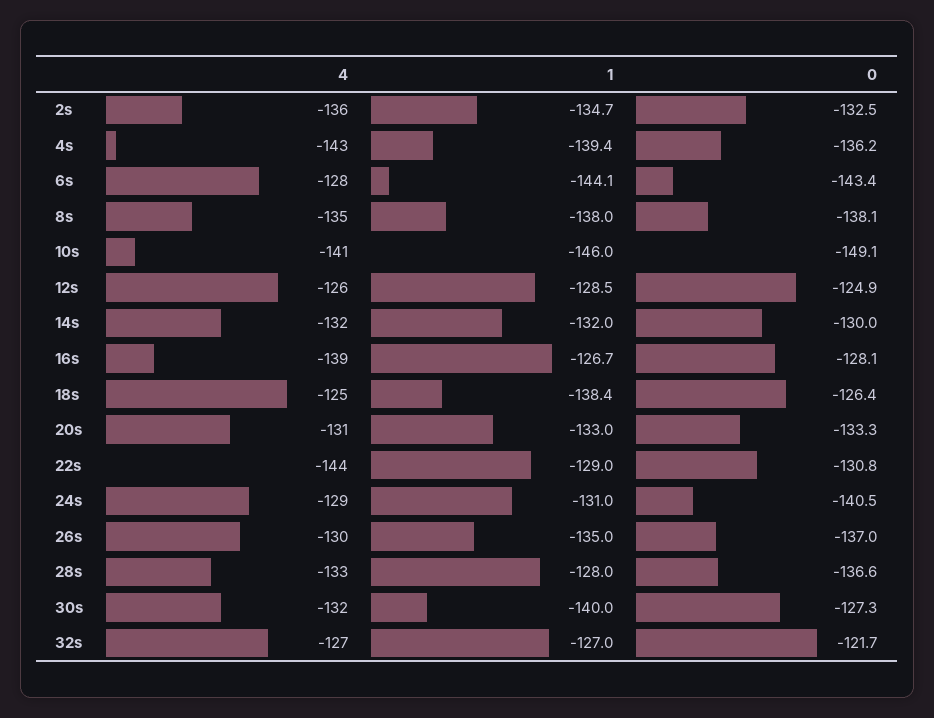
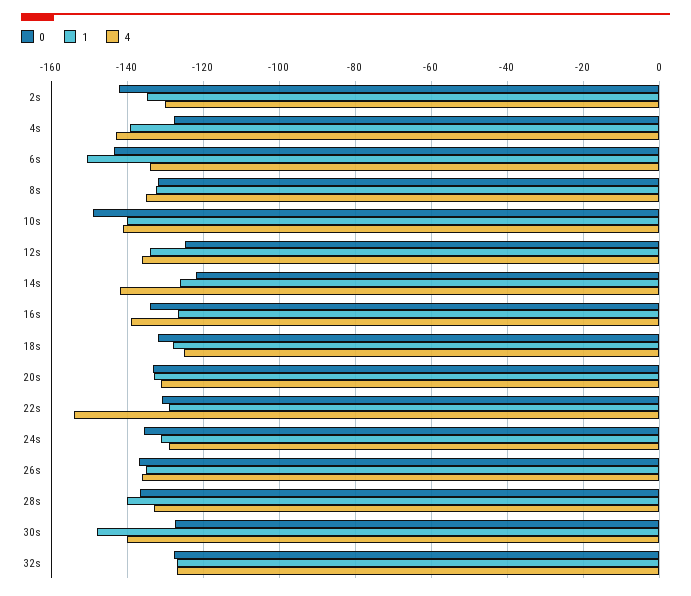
4, 2s: -136 -> -130
0, 2s: -132.5 -> -142
0, 4s: -136.2 -> -128
4, 6s: -128 -> -134
1, 6s: -144.1 -> -150
1, 8s: -138 -> -132
0, 8s: -138.1 -> -132
1, 10s: -146 -> -140
4, 12s: -126 -> -136
1, 12s: -128.5 -> -134
4, 14s: -132 -> -142
1, 14s: -132 -> -126
0, 14s: -130 -> -122
0, 16s: -128.1 -> -134
1, 18s: -138.4 -> -128
0, 18s: -126.4 -> -132
4, 22s: -144 -> -154
0, 24s: -140.5 -> -136
4, 26s: -130 -> -136
1, 28s: -128 -> -140
4, 30s: -132 -> -140
1, 30s: -140 -> -148
0, 32s: -121.7 -> -128

